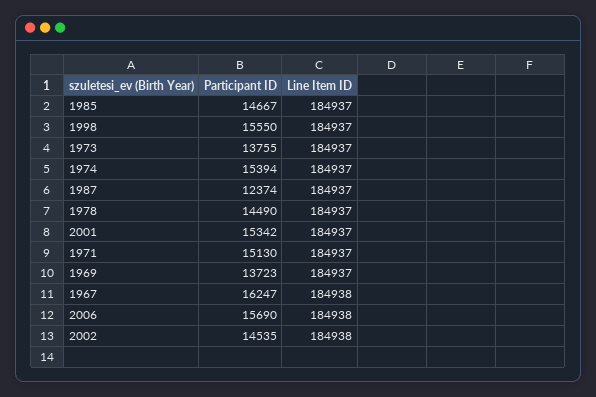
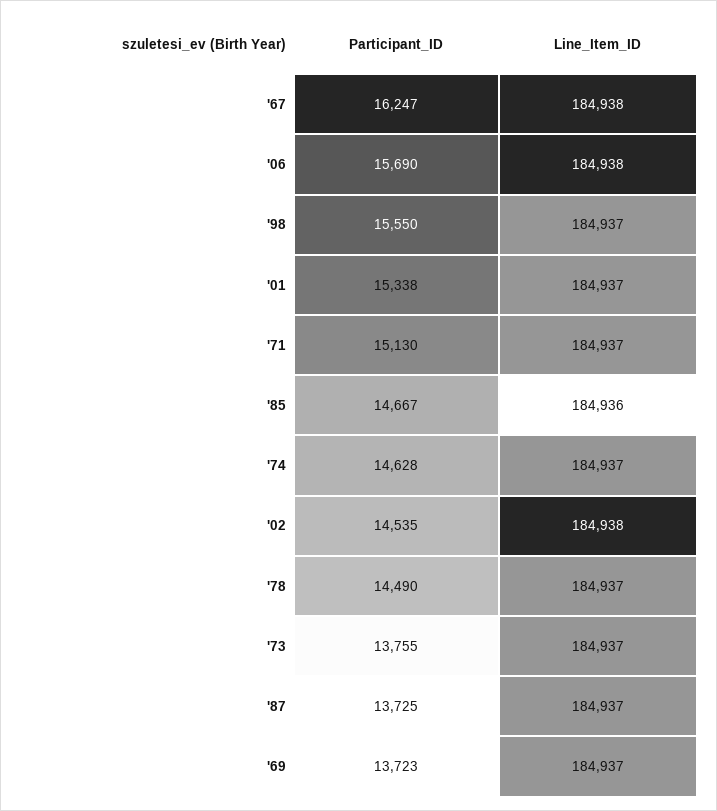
Line Item ID, 1985: 184937 -> 184936
Participant ID, 1974: 15394 -> 14628
Participant ID, 1987: 12374 -> 13725
Participant ID, 2001: 15342 -> 15338

